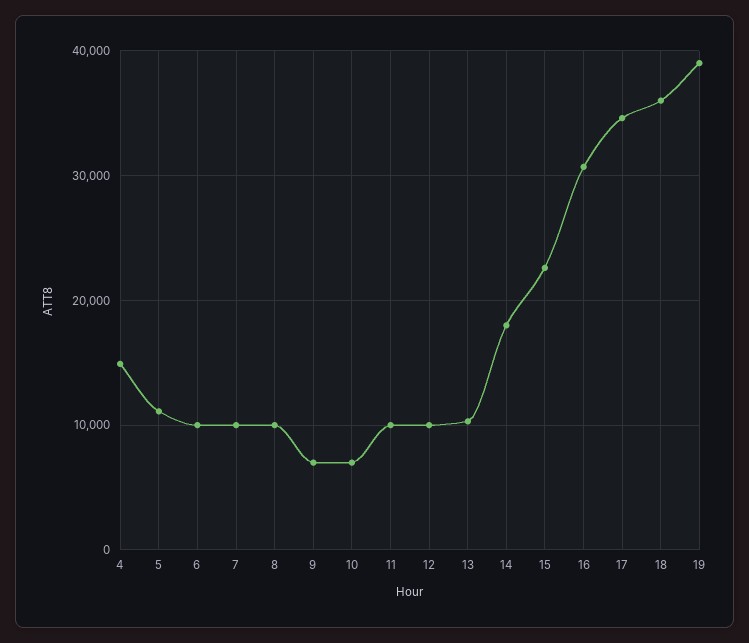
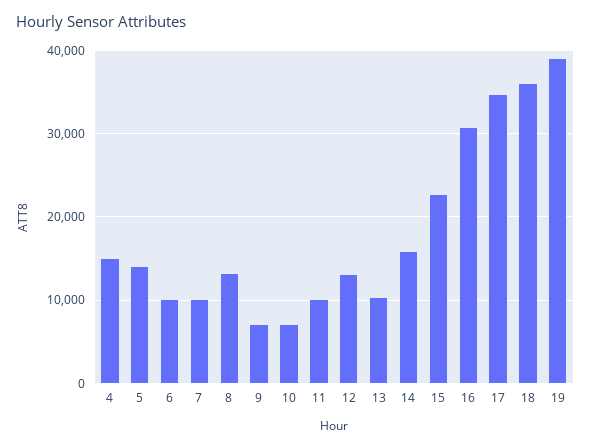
5: 11000 -> 14000
8: 10000 -> 13000
12: 10000 -> 13000
14: 18000 -> 16000

